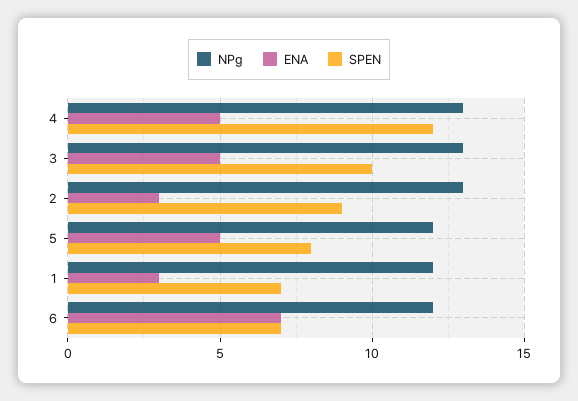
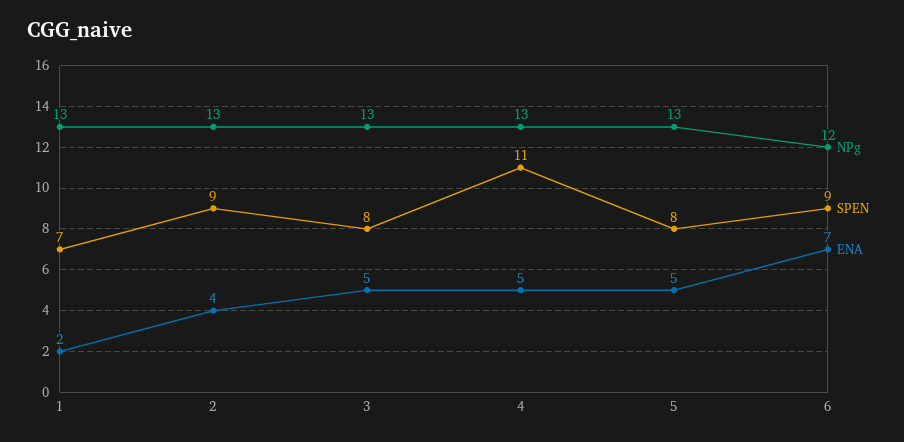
SPEN, 4: 12 -> 11
SPEN, 3: 10 -> 8
ENA, 2: 3 -> 4
NPg, 5: 12 -> 13
NPg, 1: 12 -> 13
ENA, 1: 3 -> 2
SPEN, 6: 7 -> 9

